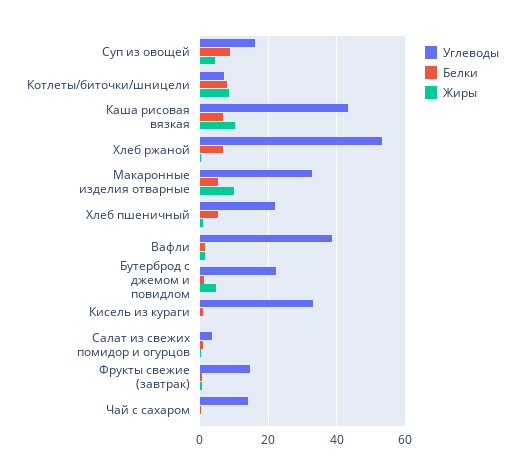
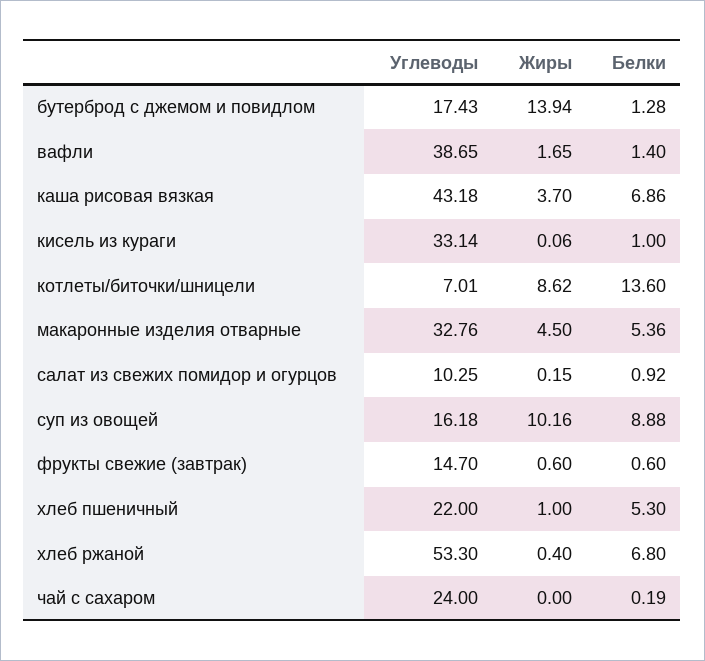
Жиры, Суп из овощей: 4 -> 10.16
Белки, Котлеты/биточки/шницели: 8 -> 13.6
Жиры, Каша рисовая вязкая: 10 -> 3.7
Жиры, Макаронные изделия отварные: 10 -> 4.5
Углеводы, Бутерброд с джемом и повидлом: 22 -> 17.43
Жиры, Бутерброд с джемом и повидлом: 4 -> 13.94
Углеводы, Салат из свежих помидор и огурцов: 4 -> 10.25
Углеводы, Чай с сахаром: 14 -> 24

